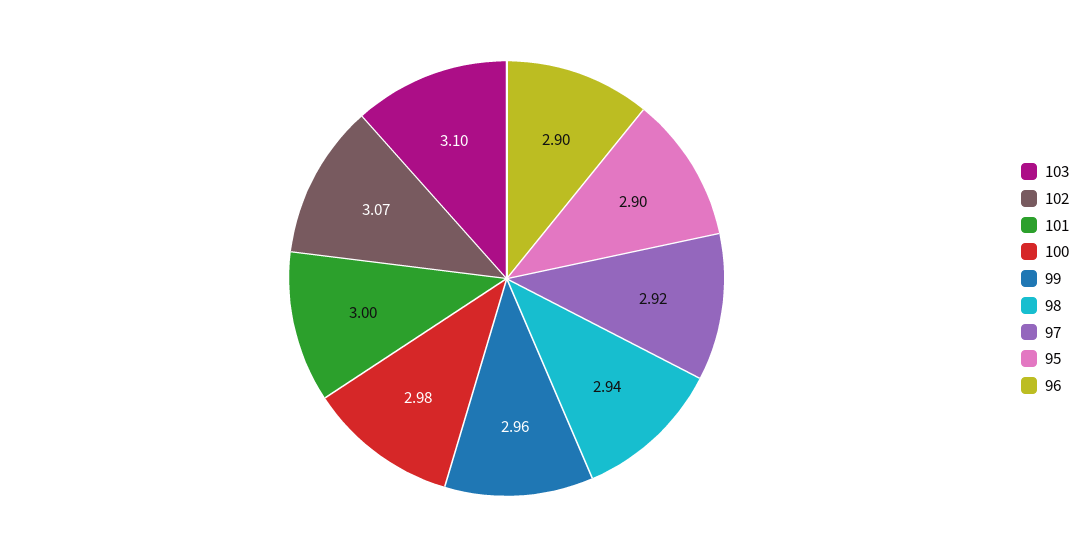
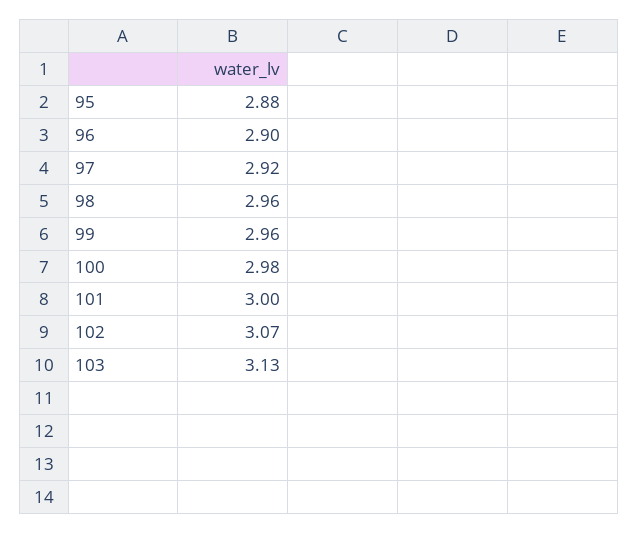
103: 3.1 -> 3.13
98: 2.94 -> 2.96
95: 2.9 -> 2.88

